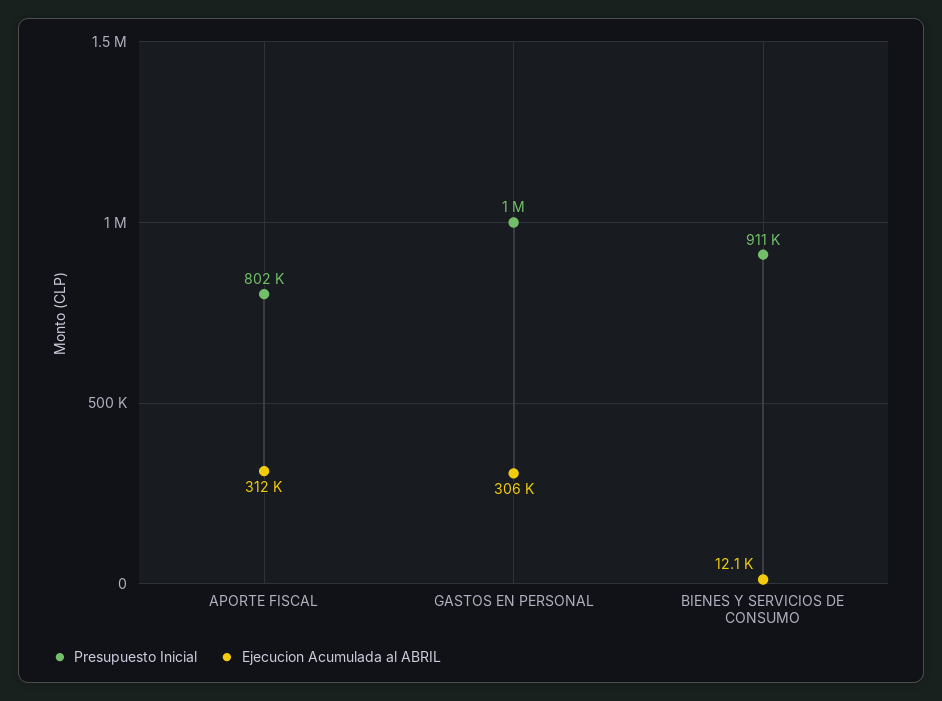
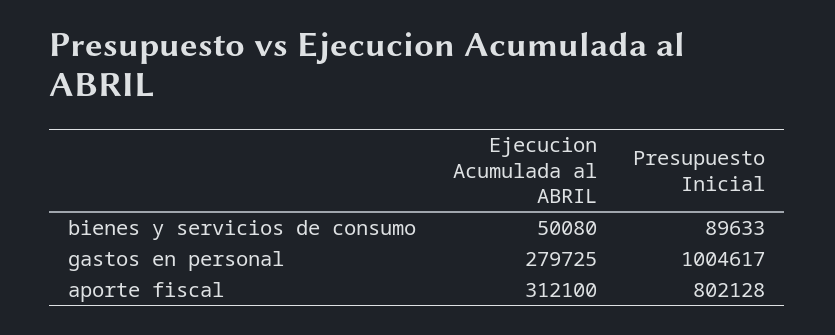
Ejecucion Acumulada al ABRIL, GASTOS EN PERSONAL: 306000 -> 279725
Presupuesto Inicial, BIENES Y SERVICIOS DE CONSUMO: 911000 -> 89633
Ejecucion Acumulada al ABRIL, BIENES Y SERVICIOS DE CONSUMO: 12100 -> 50080

